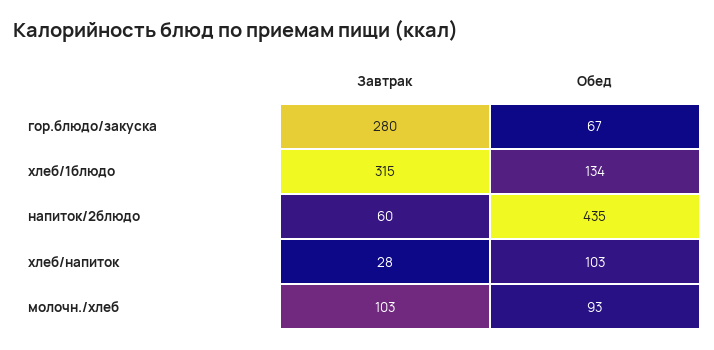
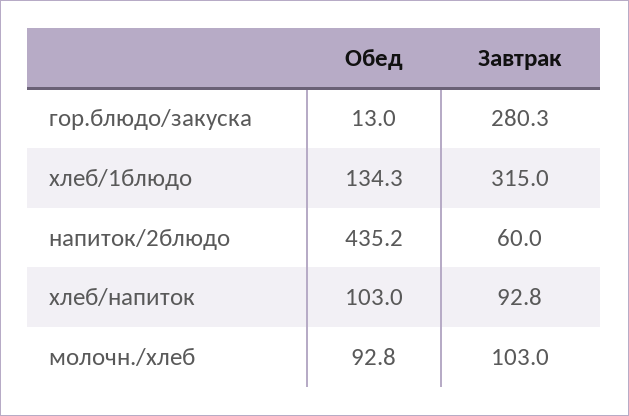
Обед, гор.блюдо/закуска: 67 -> 13
Завтрак, хлеб/напиток: 28 -> 92.8

